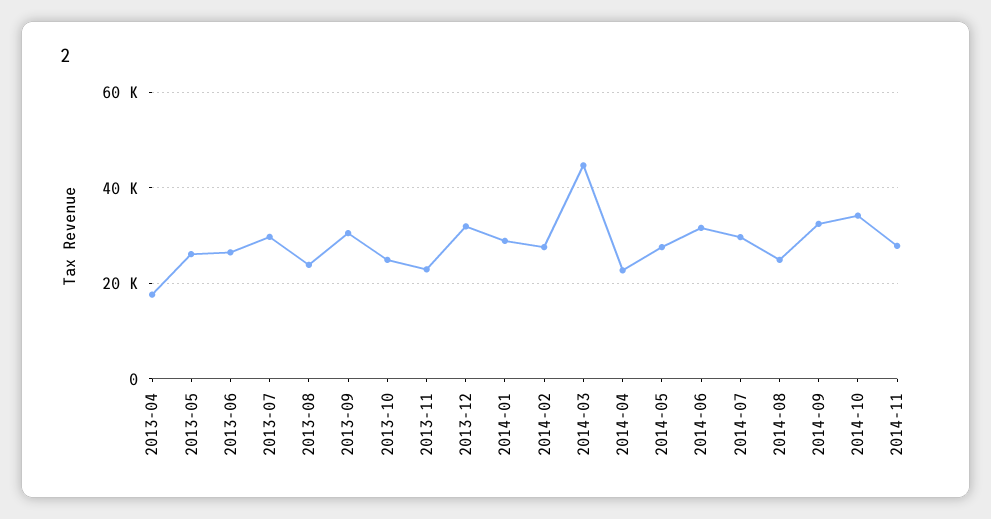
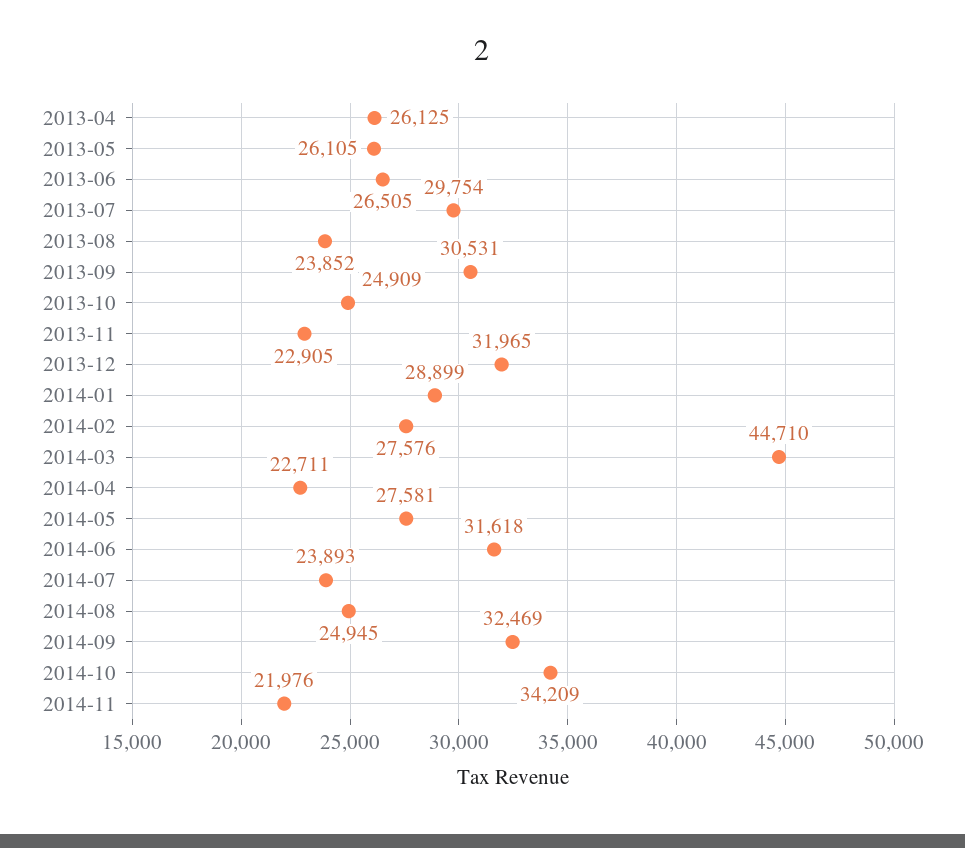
2013-04: 18000 -> 26125
2014-07: 30000 -> 23893
2014-11: 28000 -> 21976

